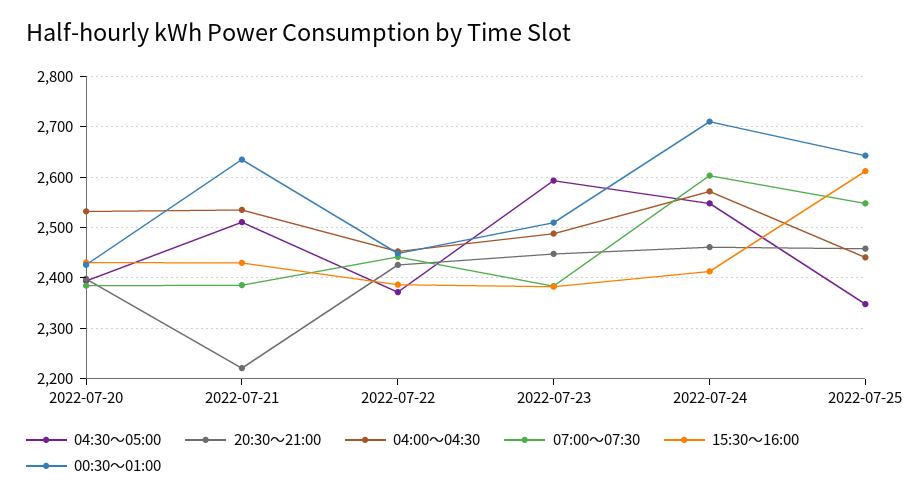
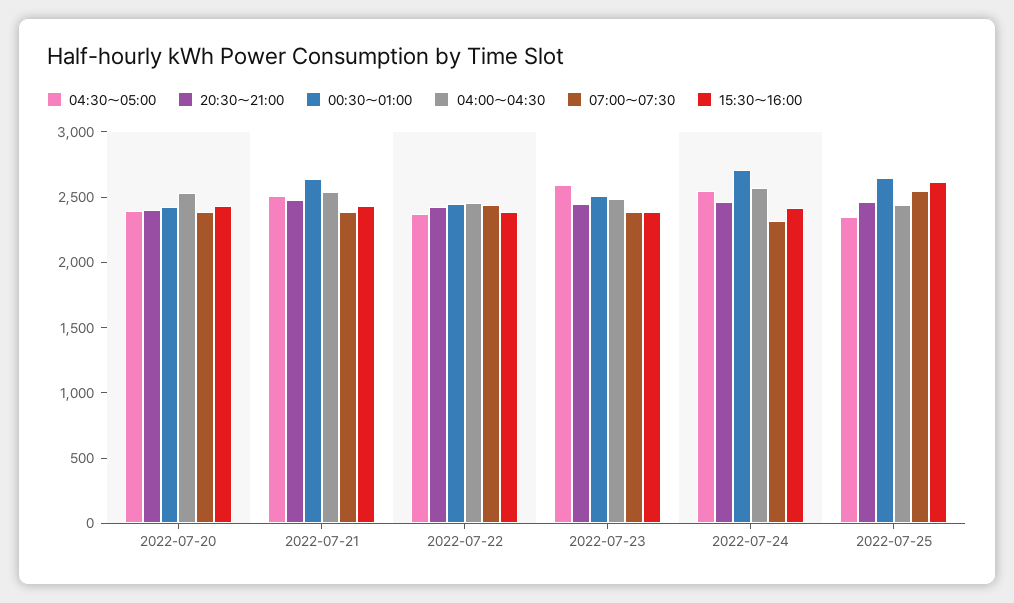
20:30〜21:00, 2022-07-21: 2220 -> 2500
07:00〜07:30, 2022-07-24: 2600 -> 2300

